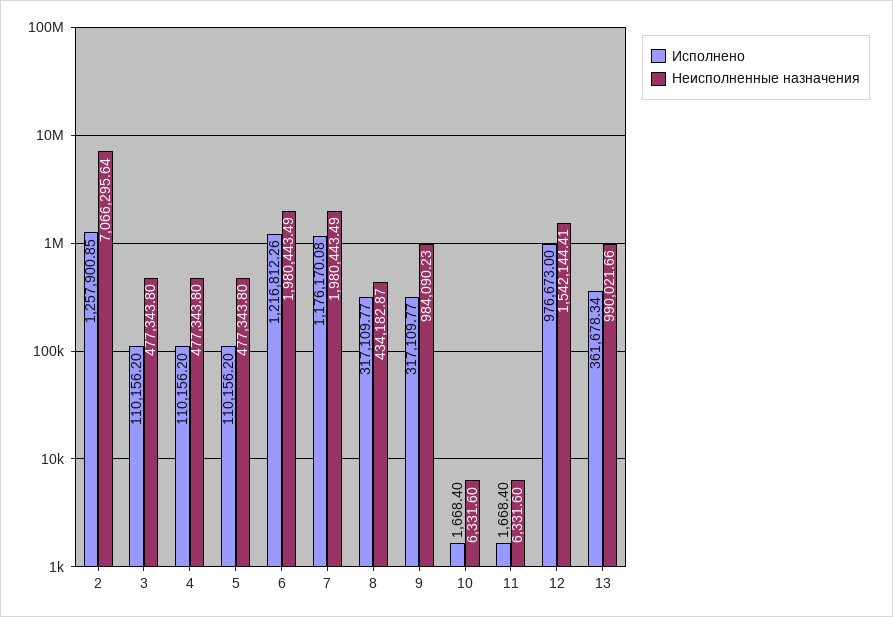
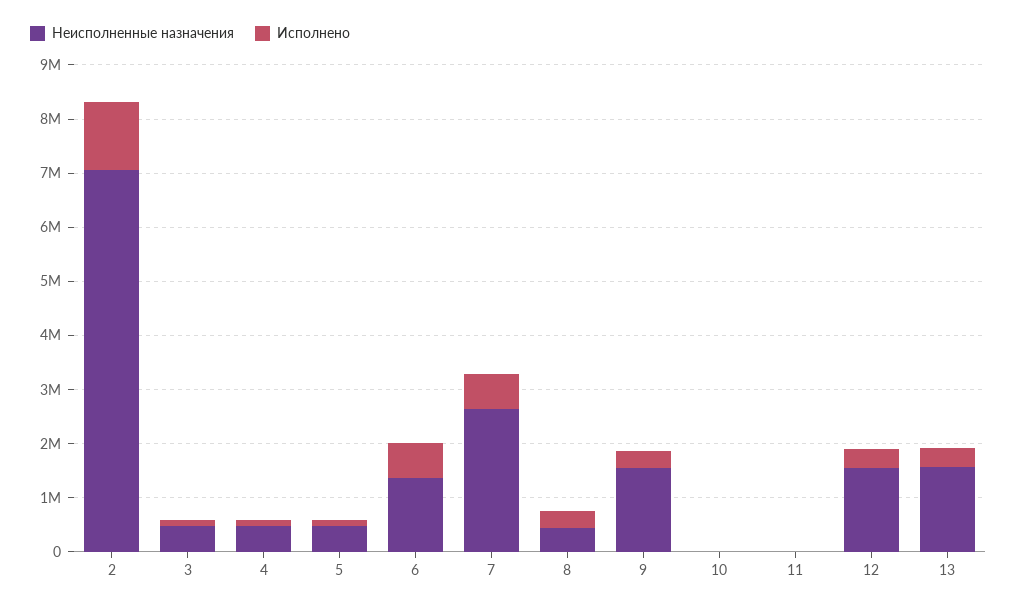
Исполнено, 6: 1216812.26 -> 600000
Неисполненные назначения, 6: 1980443.49 -> 1400000
Исполнено, 7: 1176170.08 -> 600000
Неисполненные назначения, 7: 1980443.49 -> 2600000
Неисполненные назначения, 9: 984090.23 -> 1600000
Исполнено, 12: 976673 -> 400000
Неисполненные назначения, 13: 990021.66 -> 1600000

